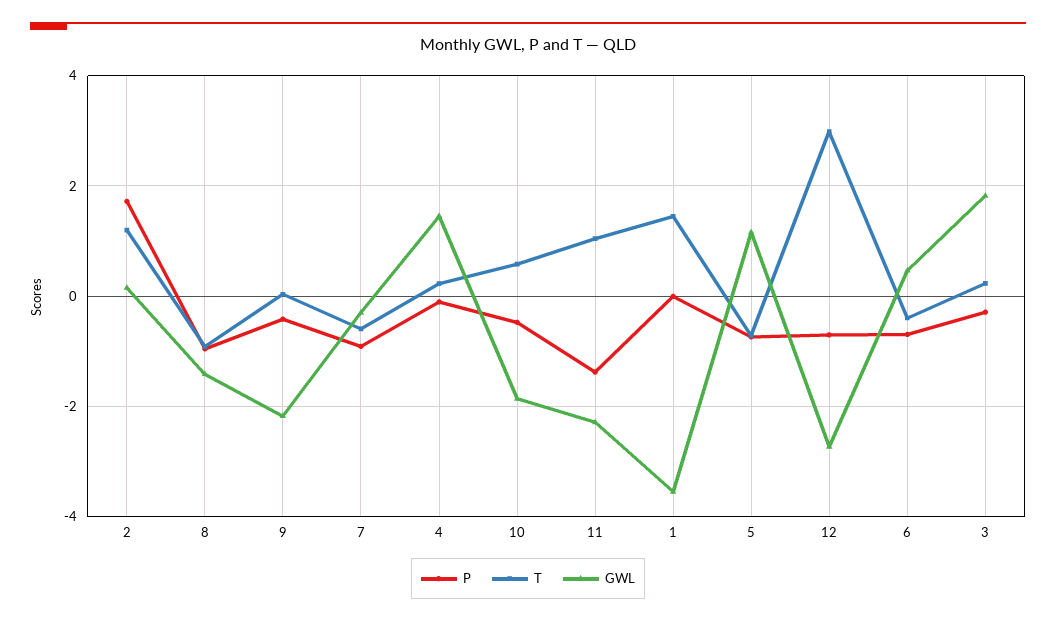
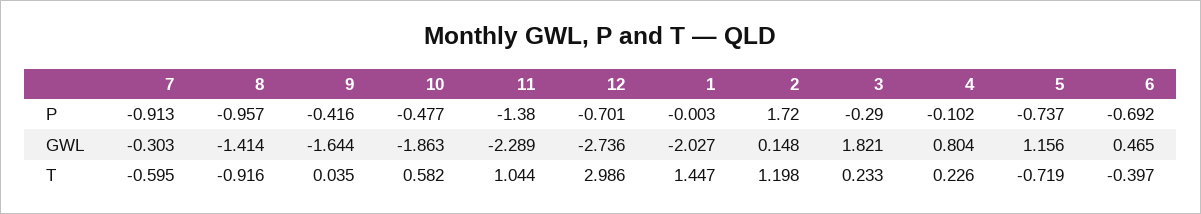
GWL, 9: -2.2 -> -1.644
GWL, 4: 1.4 -> 0.804
GWL, 1: -3.6 -> -2.027

